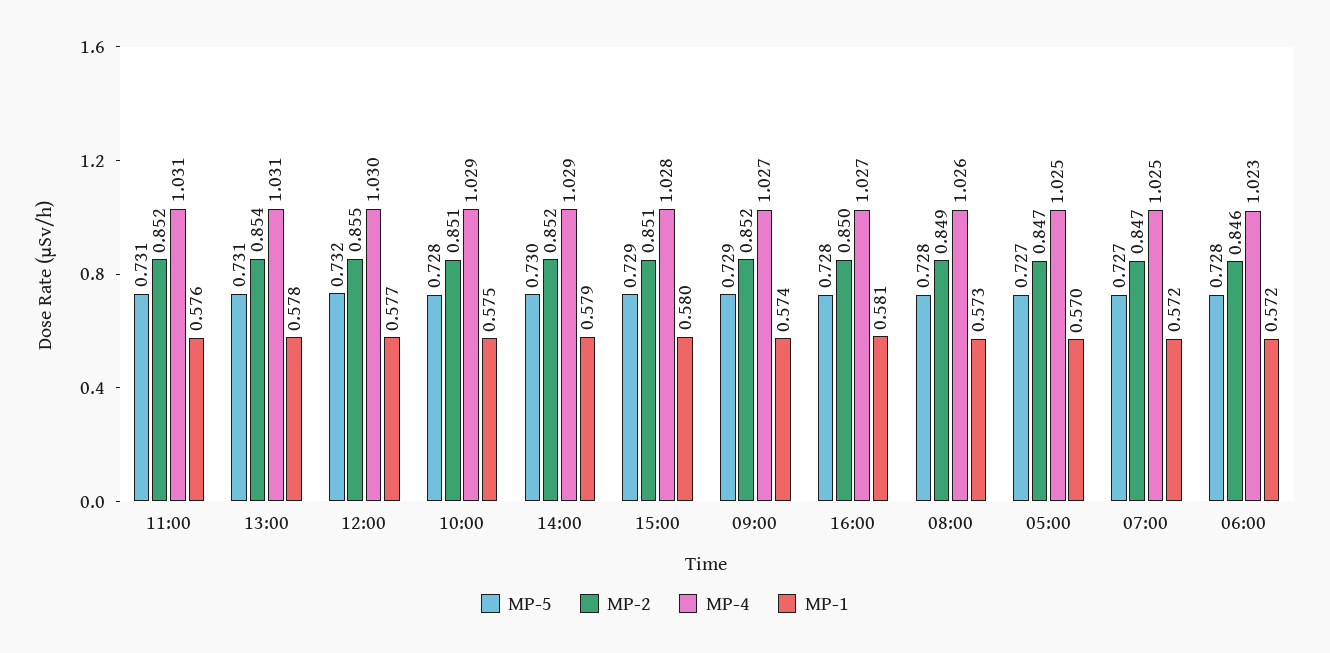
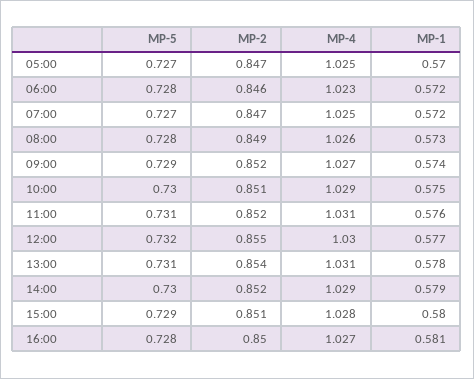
MP-5, 10:00: 0.728 -> 0.73

